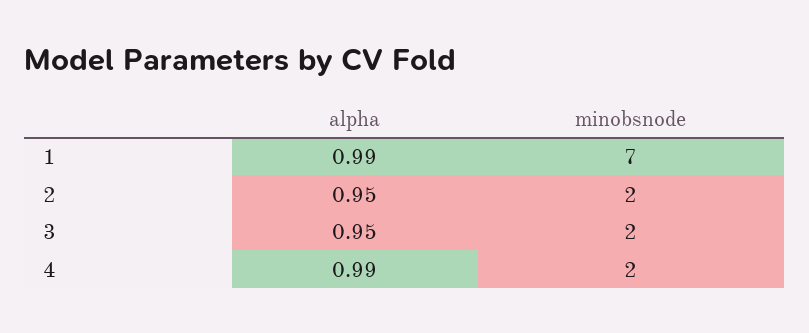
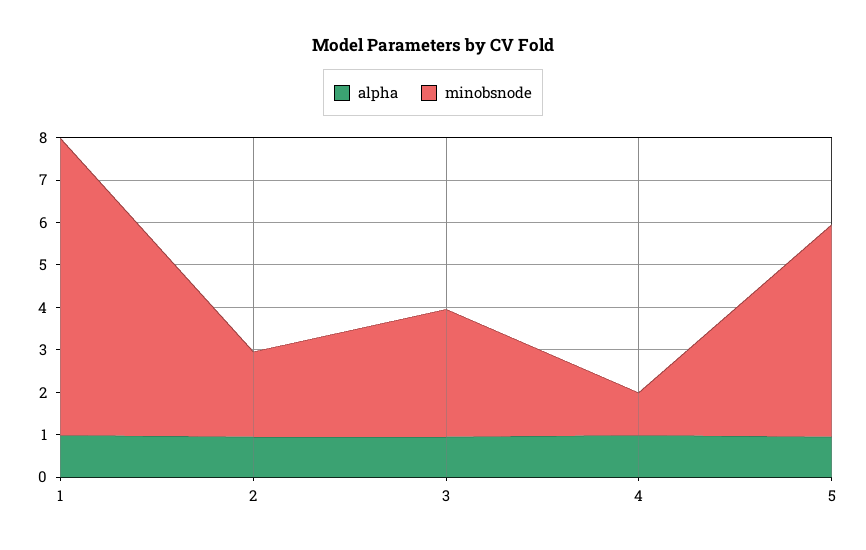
minobsnode, 3: 2 -> 3
minobsnode, 4: 2 -> 1
alpha, 5: none -> 1
minobsnode, 5: none -> 5

